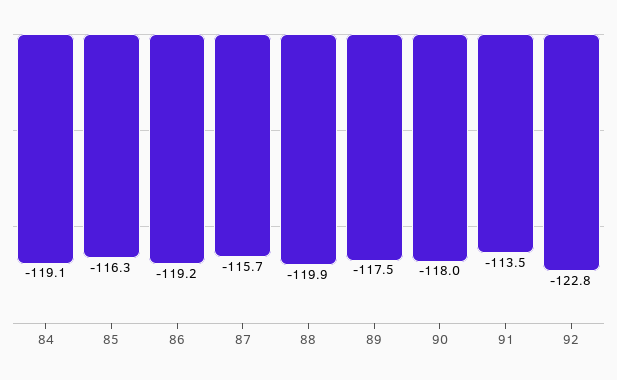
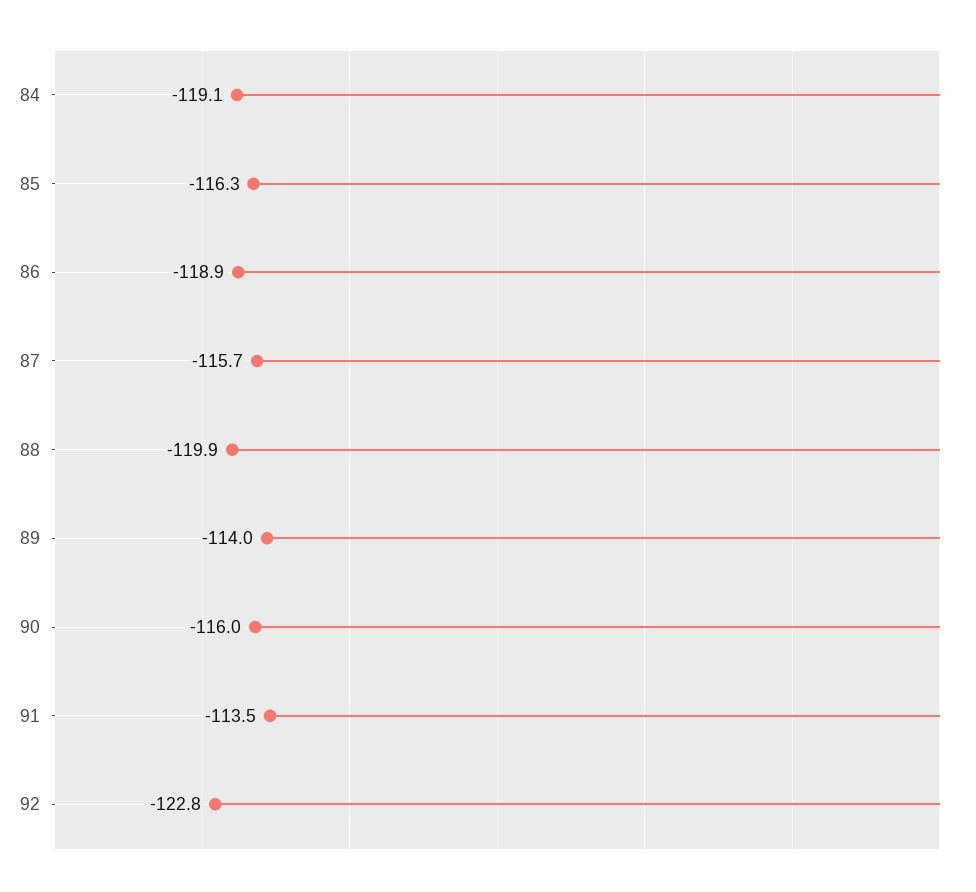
86: -119.2 -> -118.9
89: -117.5 -> -114
90: -118 -> -116

